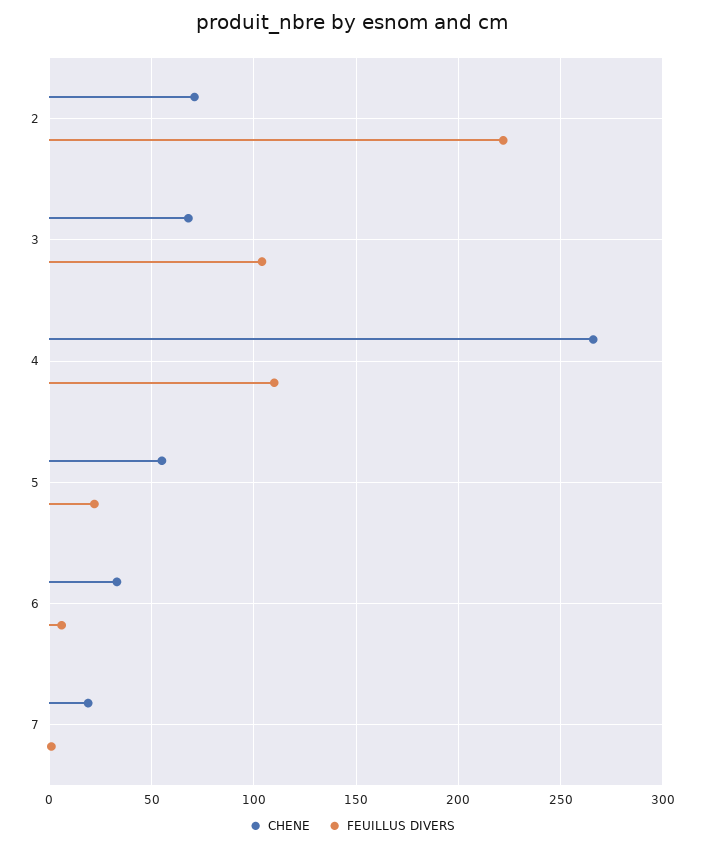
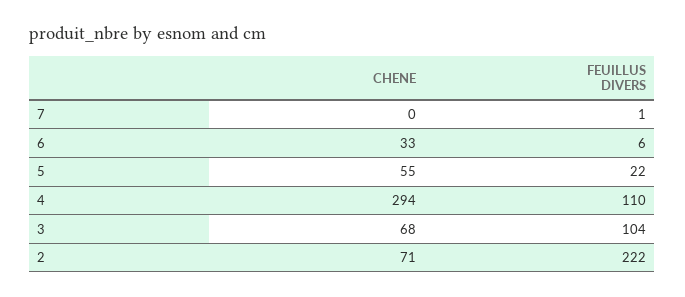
CHENE, 4: 265 -> 294
CHENE, 7: 20 -> 0

